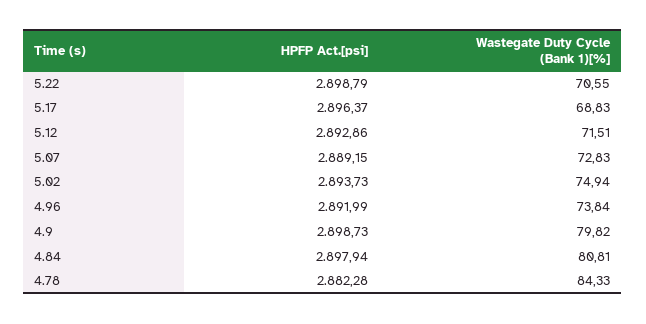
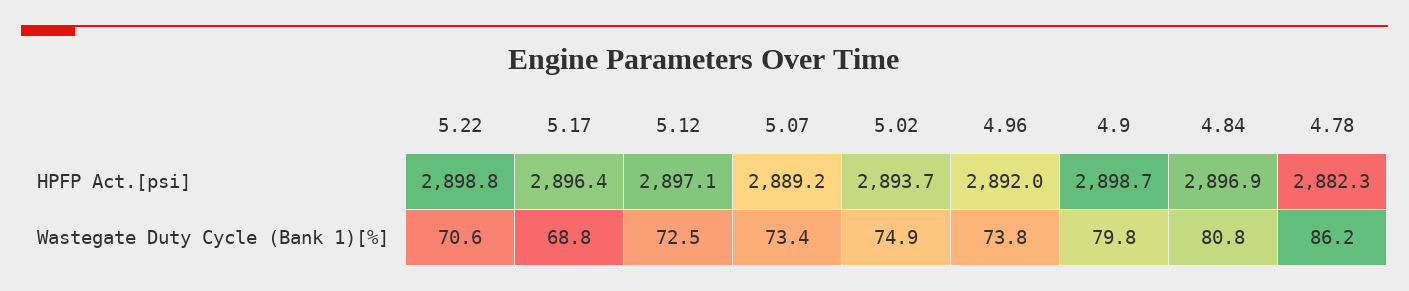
HPFP Act.[psi], 5.12: 2892.86 -> 2897.1
Wastegate Duty Cycle (Bank 1)[%], 5.12: 71.51 -> 72.5
Wastegate Duty Cycle (Bank 1)[%], 5.07: 72.83 -> 73.4
HPFP Act.[psi], 4.84: 2897.94 -> 2896.9
Wastegate Duty Cycle (Bank 1)[%], 4.78: 84.33 -> 86.2

